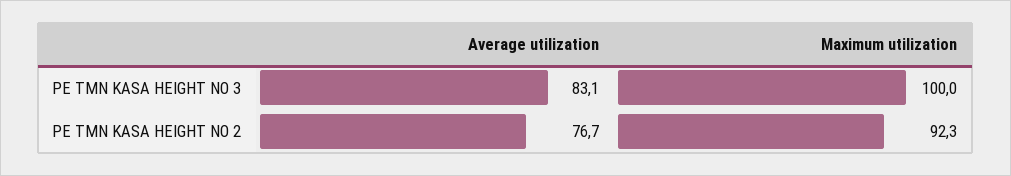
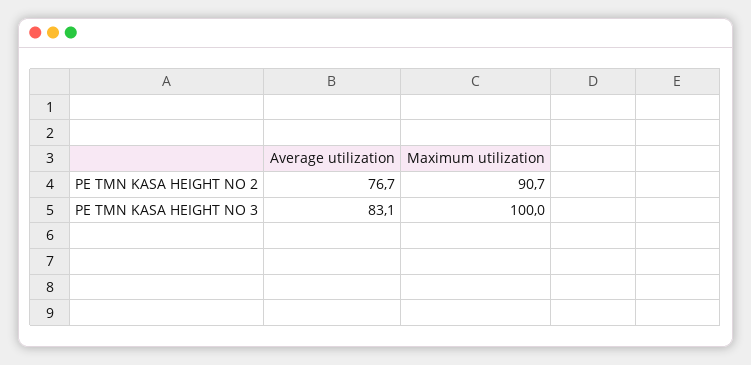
Maximum utilization, PE TMN KASA HEIGHT NO 2: 92.3 -> 90.7

